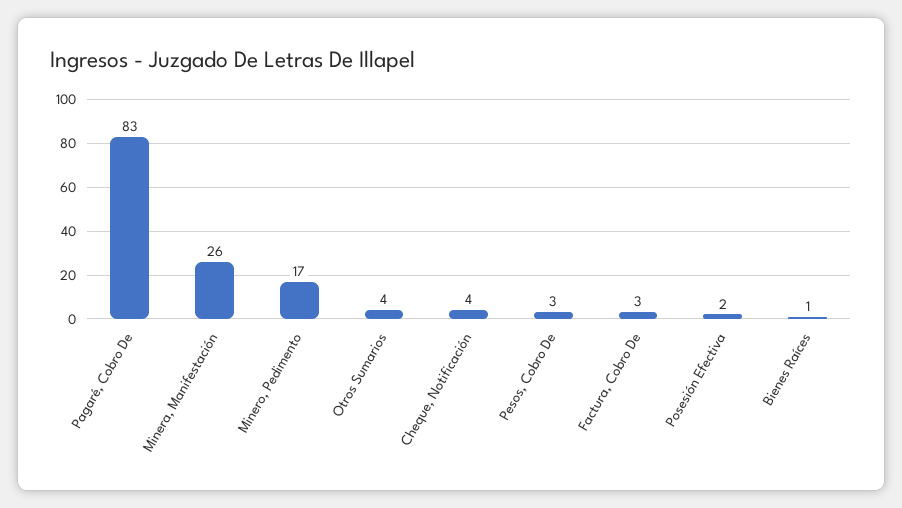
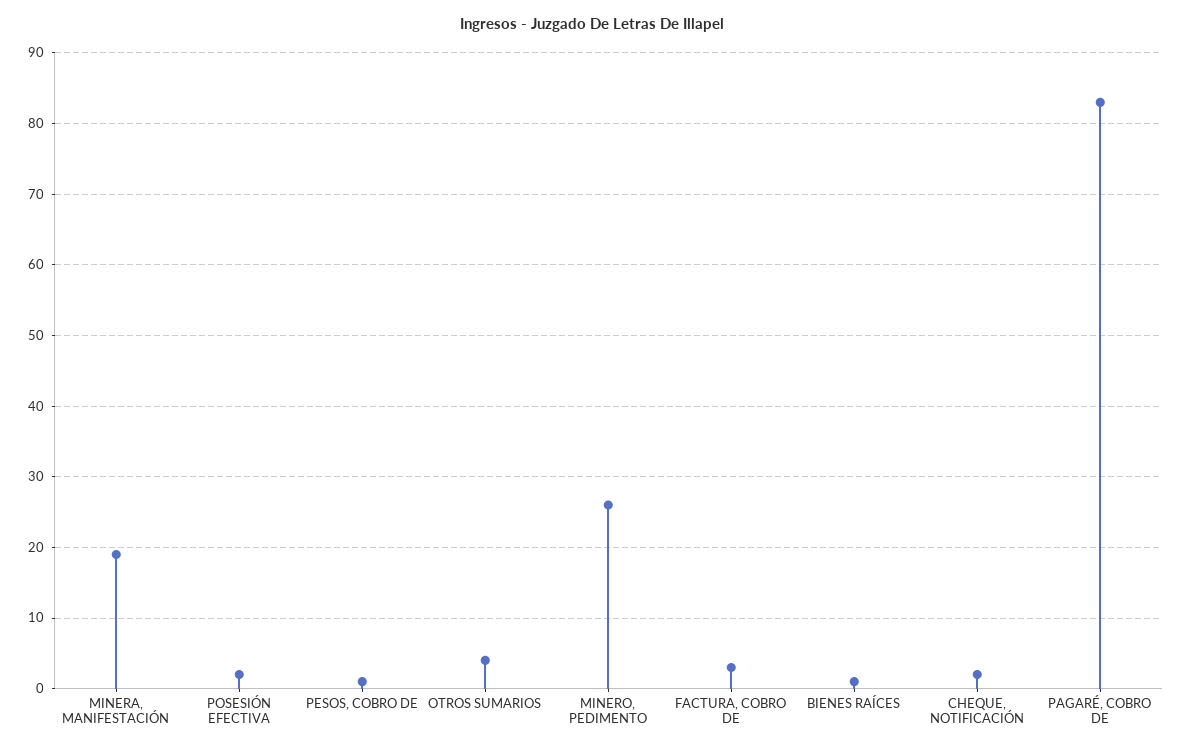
Minera, Manifestación: 26 -> 19
Minero, Pedimento: 17 -> 26
Cheque, Notificación: 4 -> 2
Pesos, Cobro De: 3 -> 1

